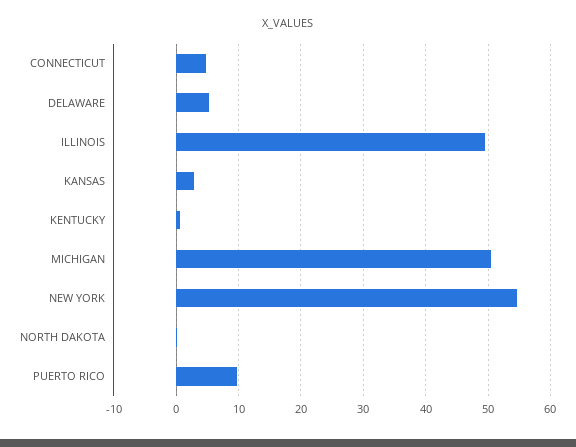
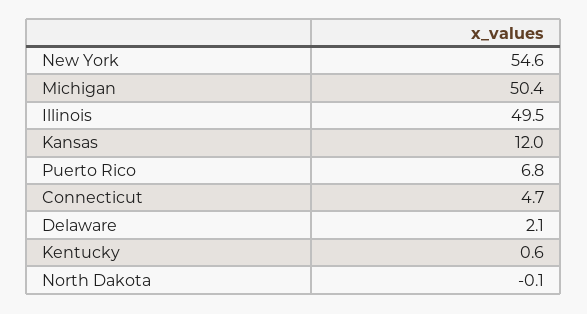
DELAWARE: 5 -> 2.1
KANSAS: 3 -> 12
PUERTO RICO: 10 -> 6.8

